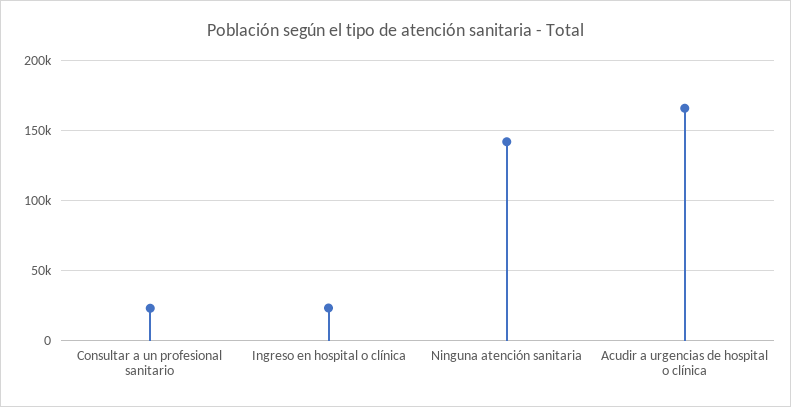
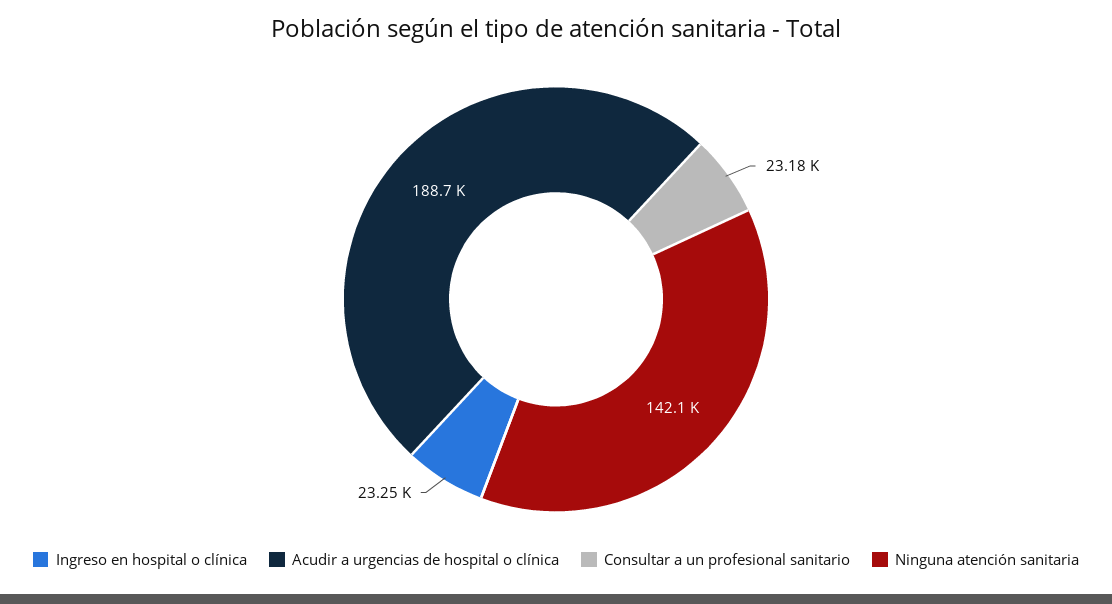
Acudir a urgencias de hospital o clínica: 165000 -> 188700

